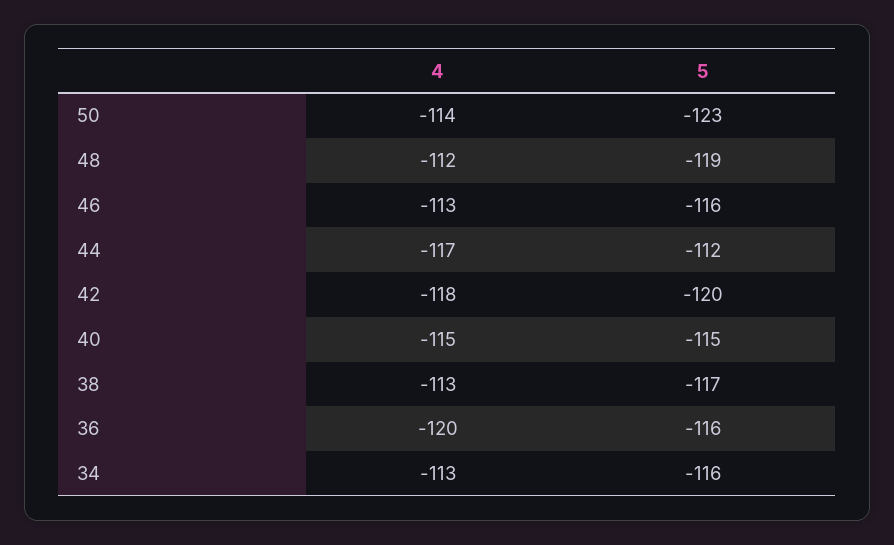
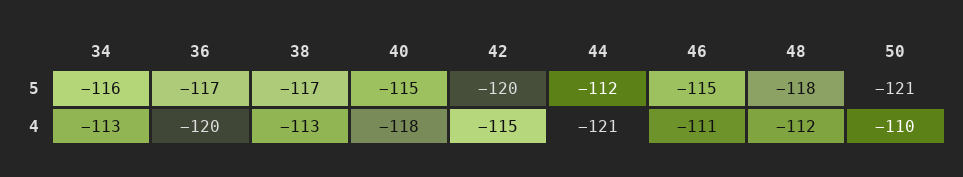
4, 50: -114 -> -110
5, 50: -123 -> -121
5, 48: -119 -> -118
4, 46: -113 -> -111
5, 46: -116 -> -115
4, 44: -117 -> -121
4, 42: -118 -> -115
4, 40: -115 -> -118
5, 36: -116 -> -117

